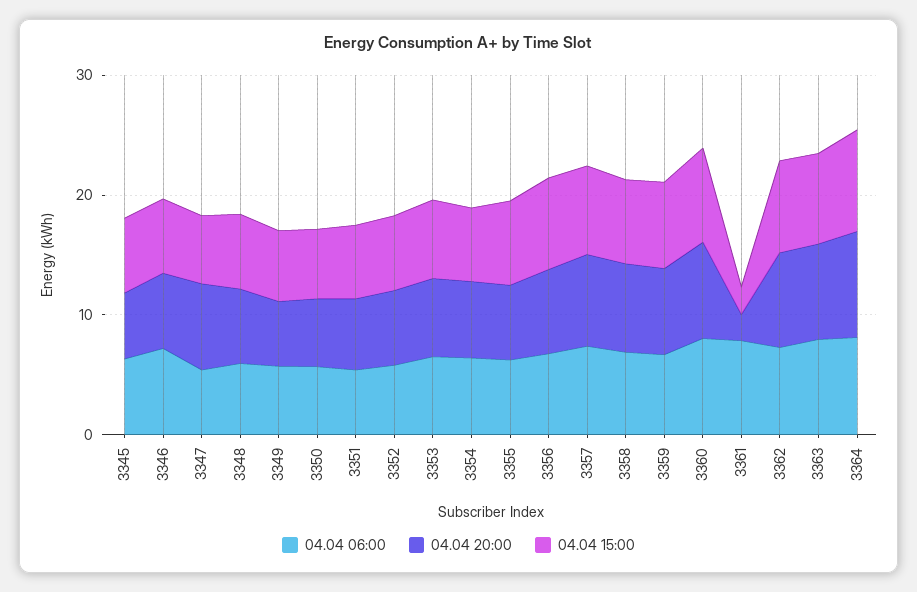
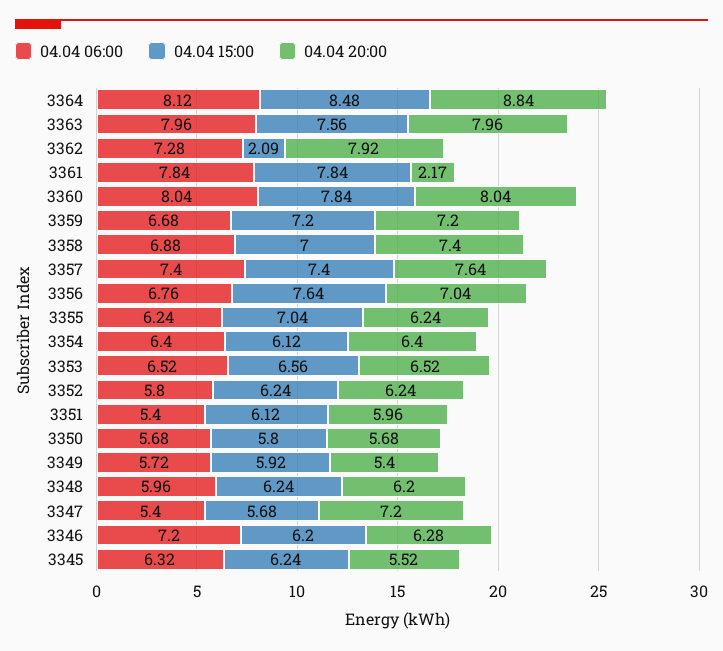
04.04 15:00, 3361: 2 -> 7.84
04.04 15:00, 3362: 8 -> 2.09

